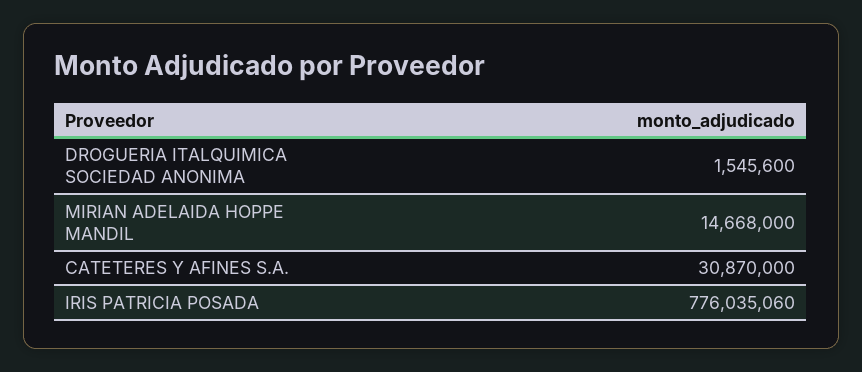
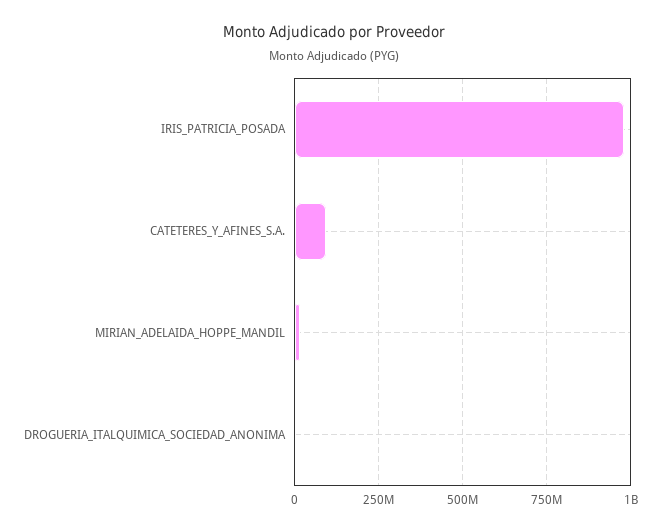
CATETERES Y AFINES S.A.: 30870000 -> 100000000
IRIS PATRICIA POSADA: 776035060 -> 975000000

